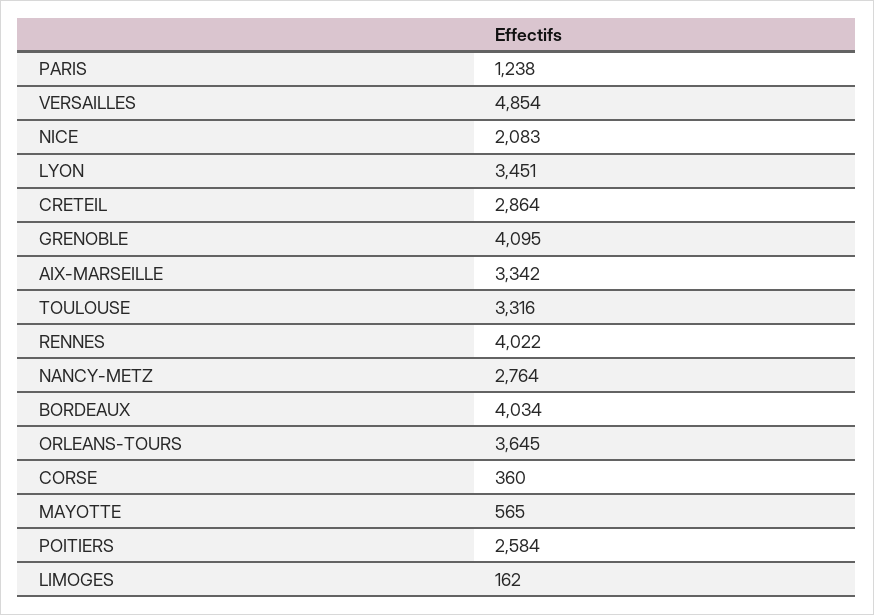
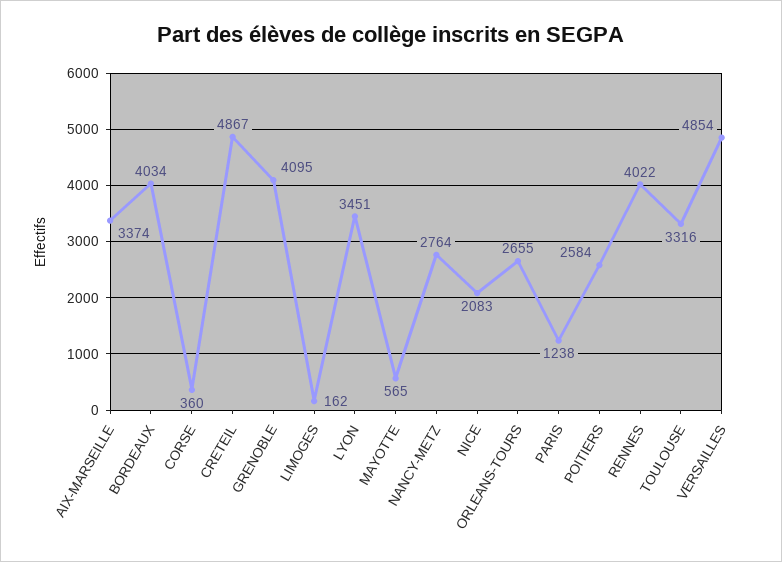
CRETEIL: 2864 -> 4867
AIX-MARSEILLE: 3342 -> 3374
ORLEANS-TOURS: 3645 -> 2655

